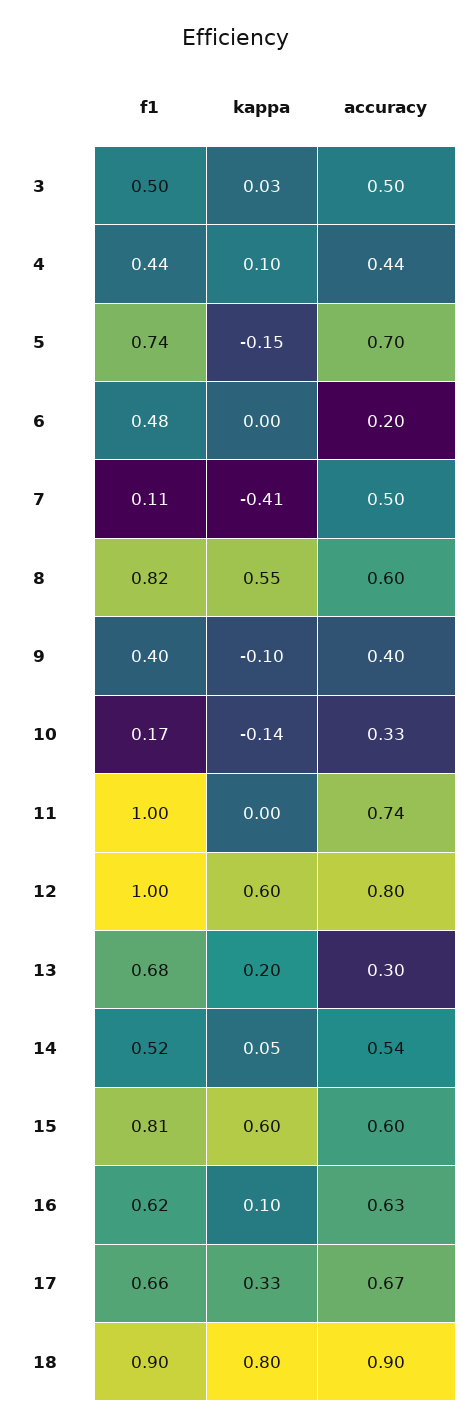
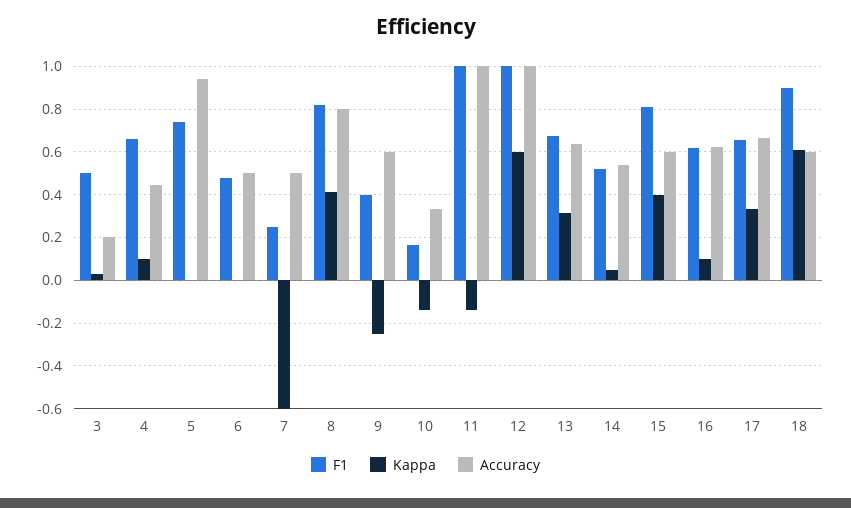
accuracy, 3: 0.5 -> 0.2
f1, 4: 0.44 -> 0.65
kappa, 5: -0.15 -> 0
accuracy, 5: 0.7 -> 0.95
accuracy, 6: 0.2 -> 0.5
f1, 7: 0.11 -> 0.25
kappa, 7: -0.41 -> -0.6
kappa, 8: 0.55 -> 0.4
accuracy, 8: 0.6 -> 0.8
kappa, 9: -0.1 -> -0.25
accuracy, 9: 0.4 -> 0.6
kappa, 11: 0 -> -0.15
accuracy, 11: 0.74 -> 1
accuracy, 12: 0.8 -> 1
kappa, 13: 0.2 -> 0.3
accuracy, 13: 0.3 -> 0.65
kappa, 15: 0.6 -> 0.4
kappa, 18: 0.8 -> 0.6
accuracy, 18: 0.9 -> 0.6

